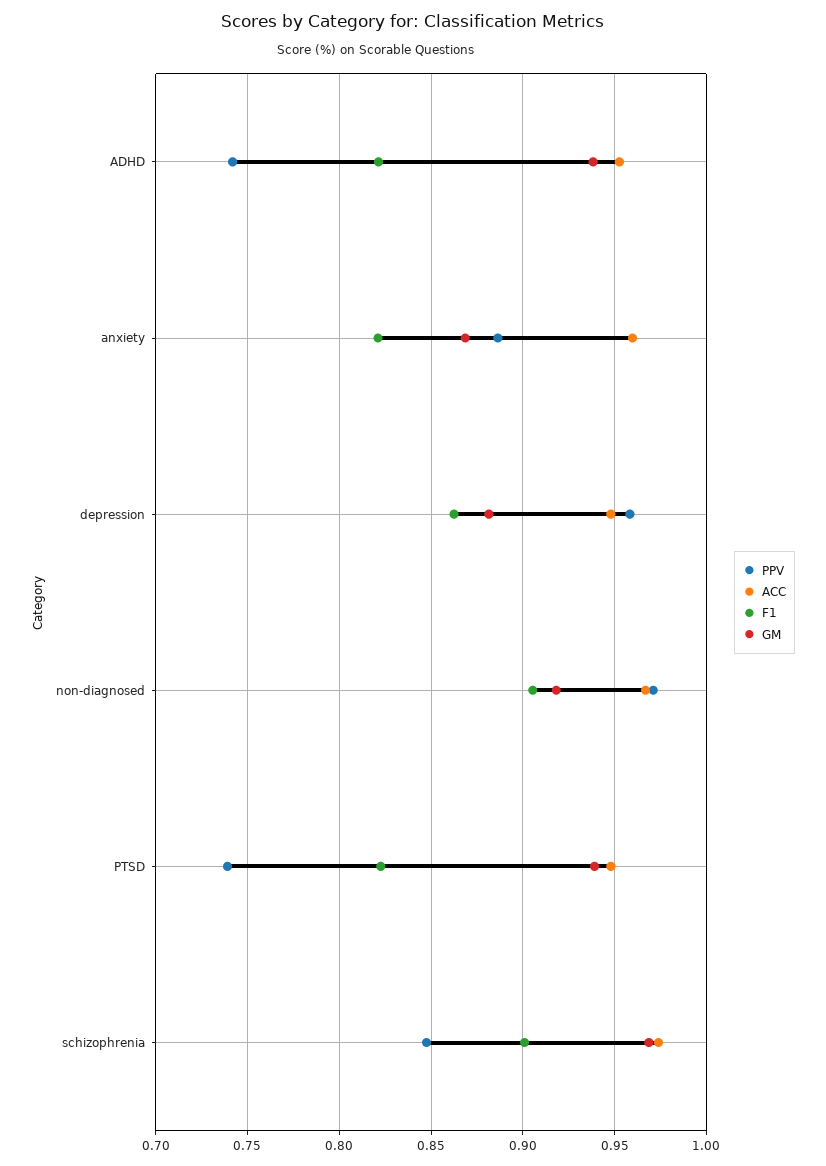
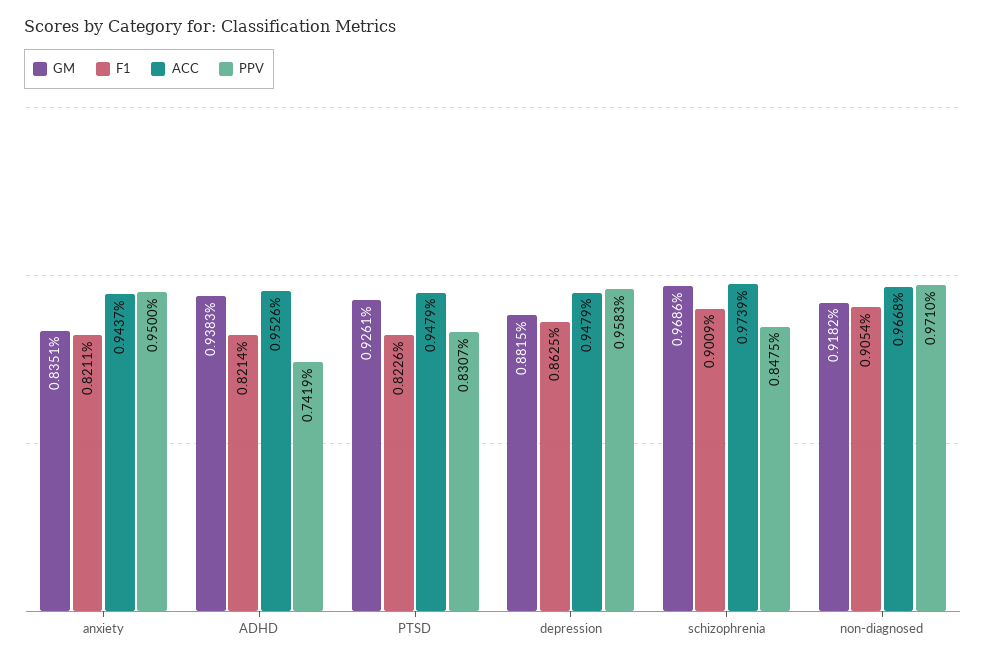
PPV, anxiety: 0.885 -> 0.95
ACC, anxiety: 0.96 -> 0.9437
GM, anxiety: 0.87 -> 0.8351
PPV, PTSD: 0.74 -> 0.8307
GM, PTSD: 0.94 -> 0.9261

